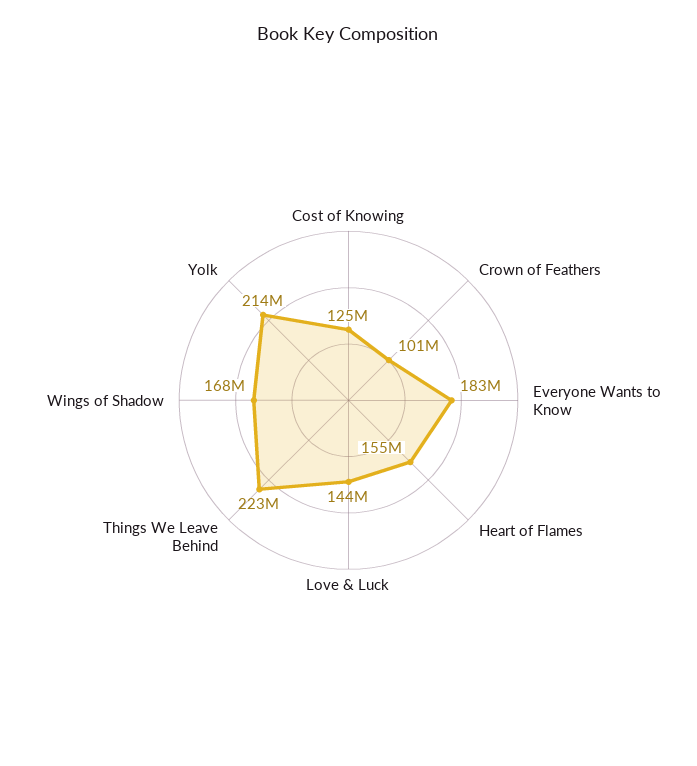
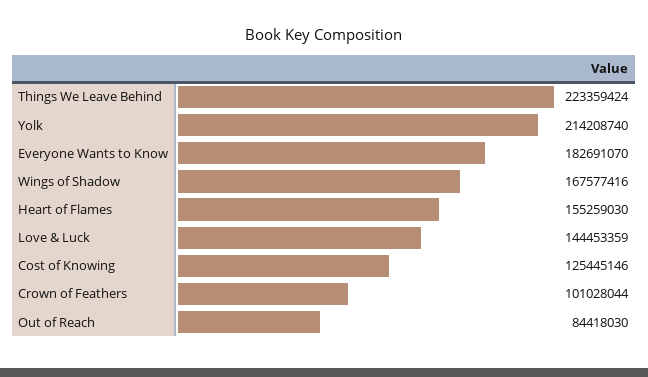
Out of Reach: none -> 84418030

